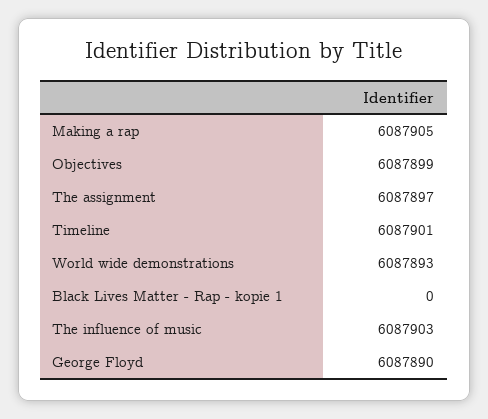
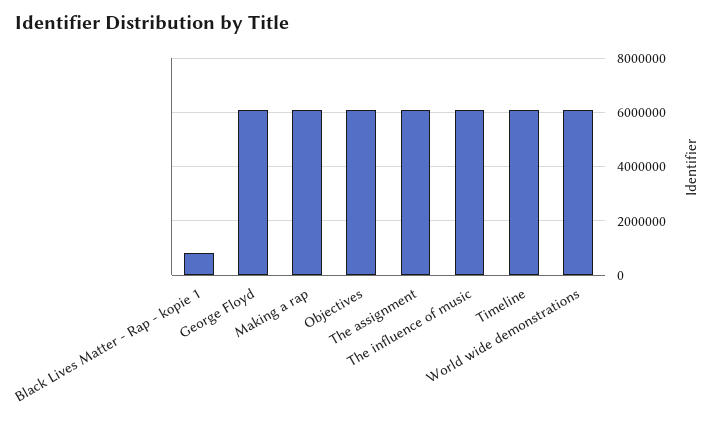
Black Lives Matter - Rap - kopie 1: 0 -> 750000

